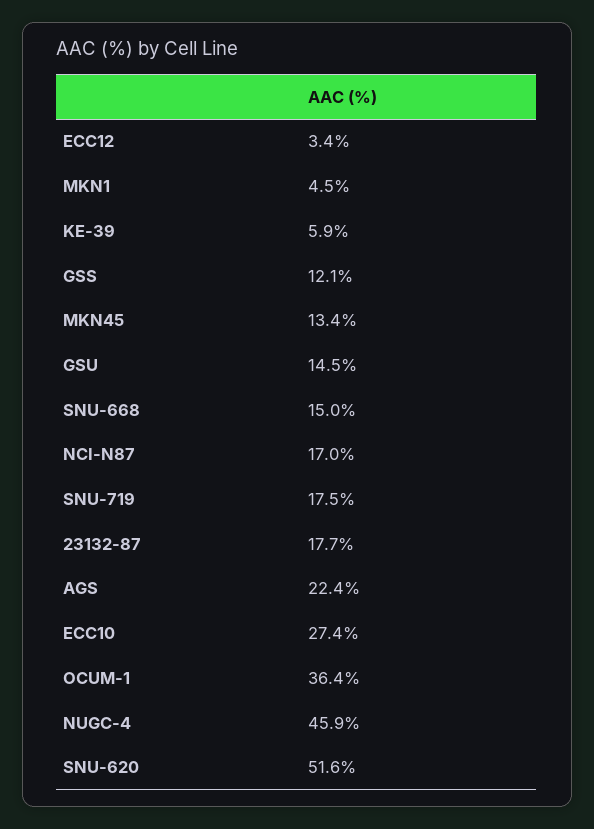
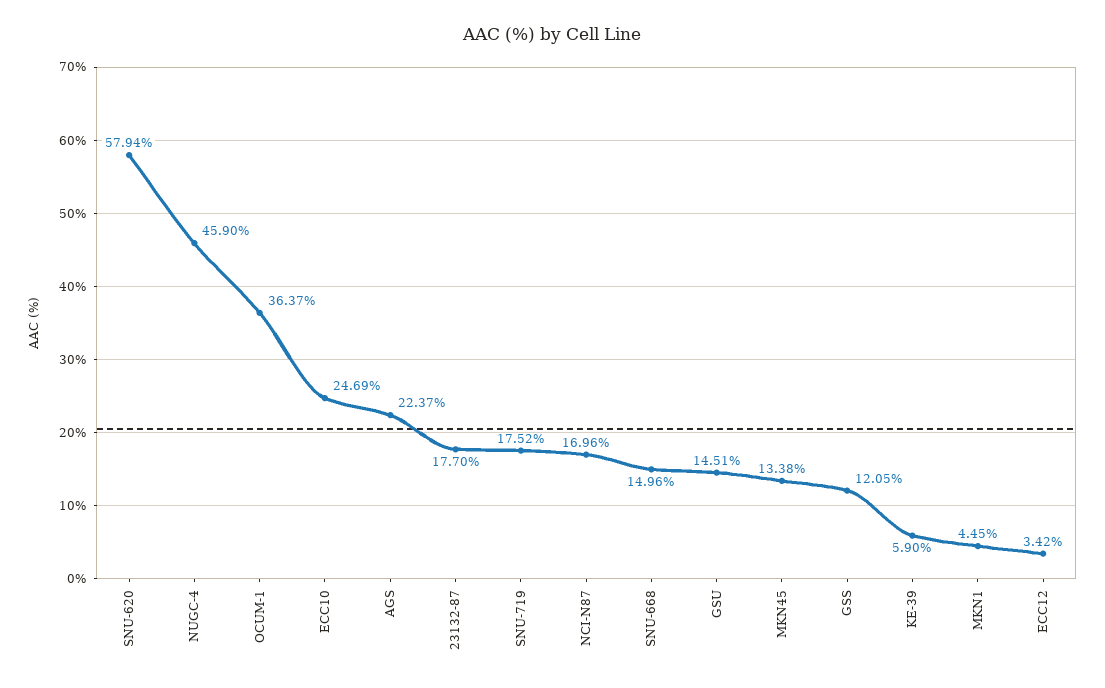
ECC10: 27.4 -> 24.69
SNU-620: 51.6 -> 57.94

